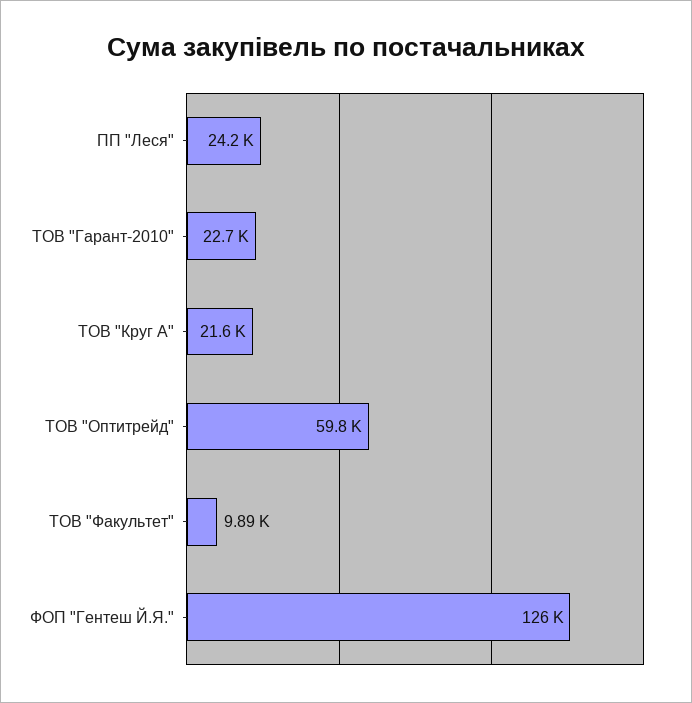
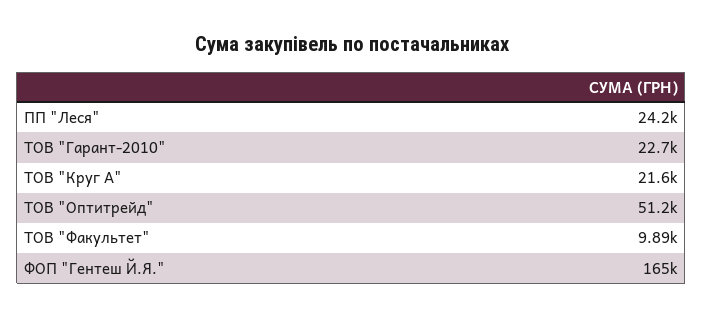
ТОВ "Оптитрейд": 59800 -> 51200
ФОП "Гентеш Й.Я.": 126000 -> 165000

